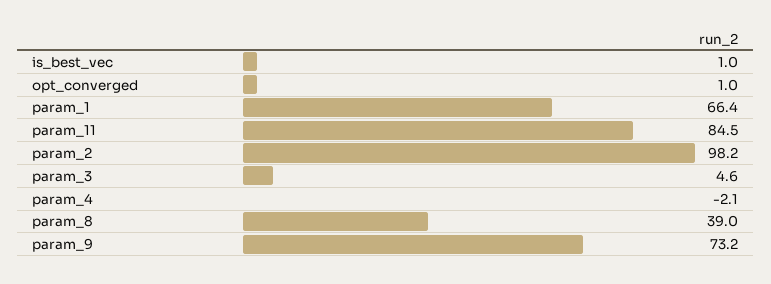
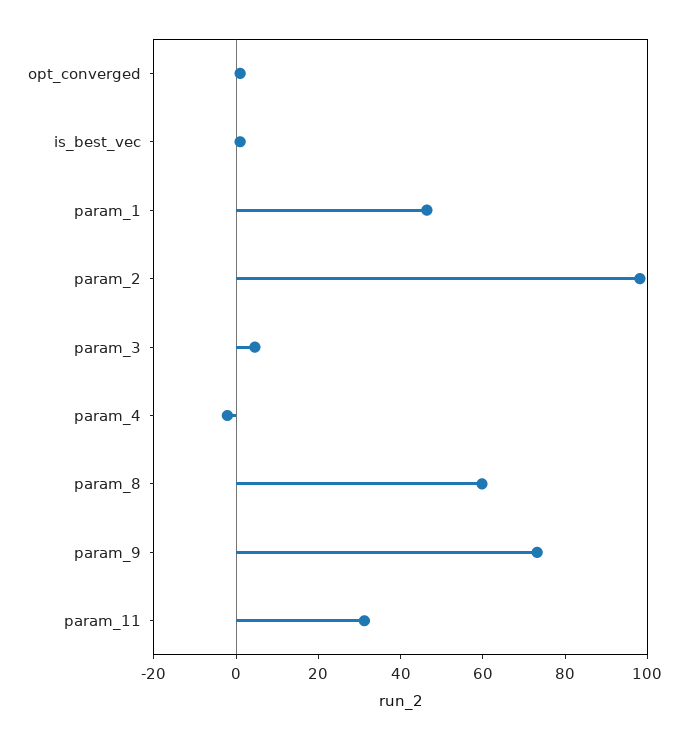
param_1: 66.4 -> 45
param_11: 84.5 -> 30
param_8: 39 -> 60

